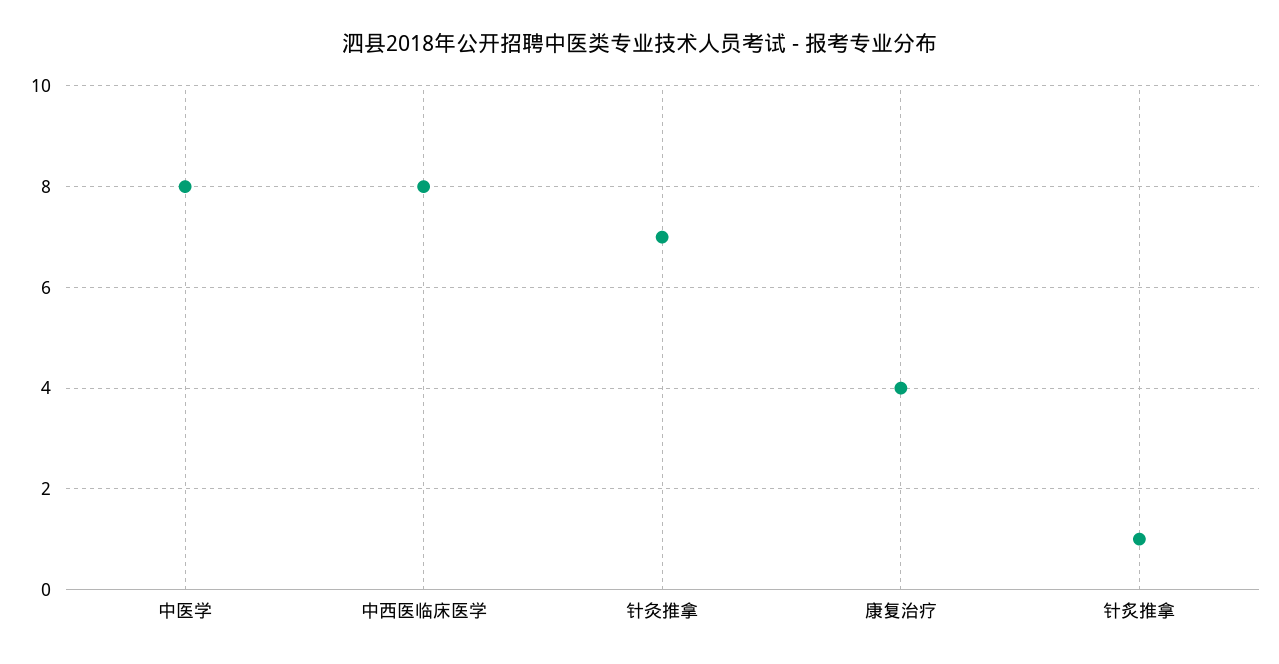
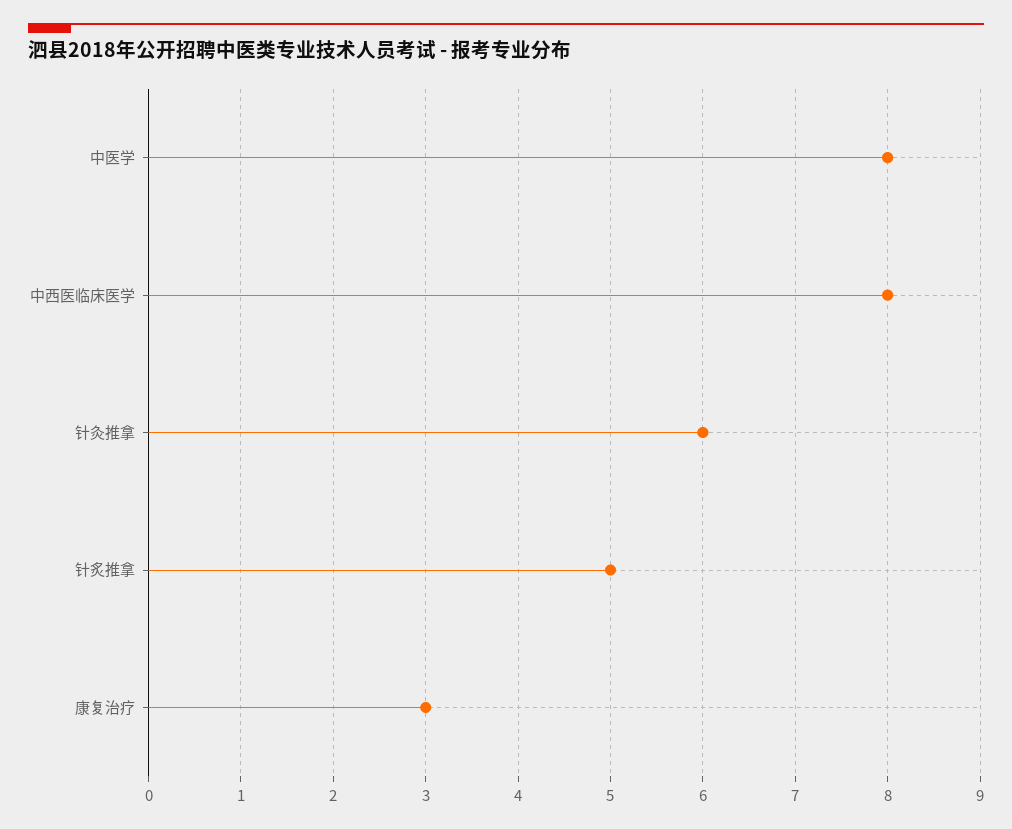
针灸推拿: 7 -> 6
康复治疗: 4 -> 3
针炙推拿: 1 -> 5

